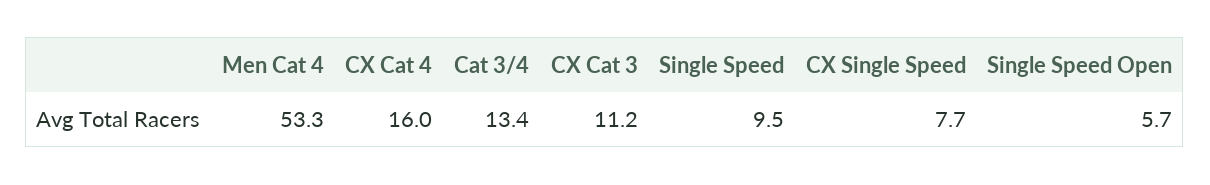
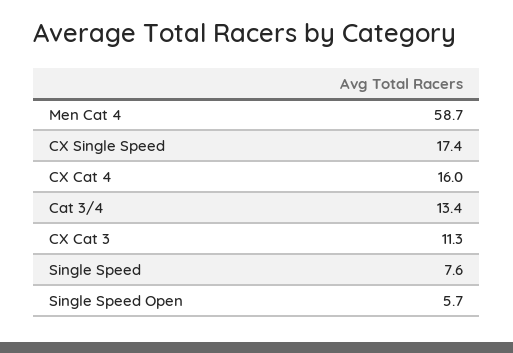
Men Cat 4: 53.3 -> 58.7
CX Cat 3: 11.2 -> 11.3
Single Speed: 9.5 -> 7.6
CX Single Speed: 7.7 -> 17.4

